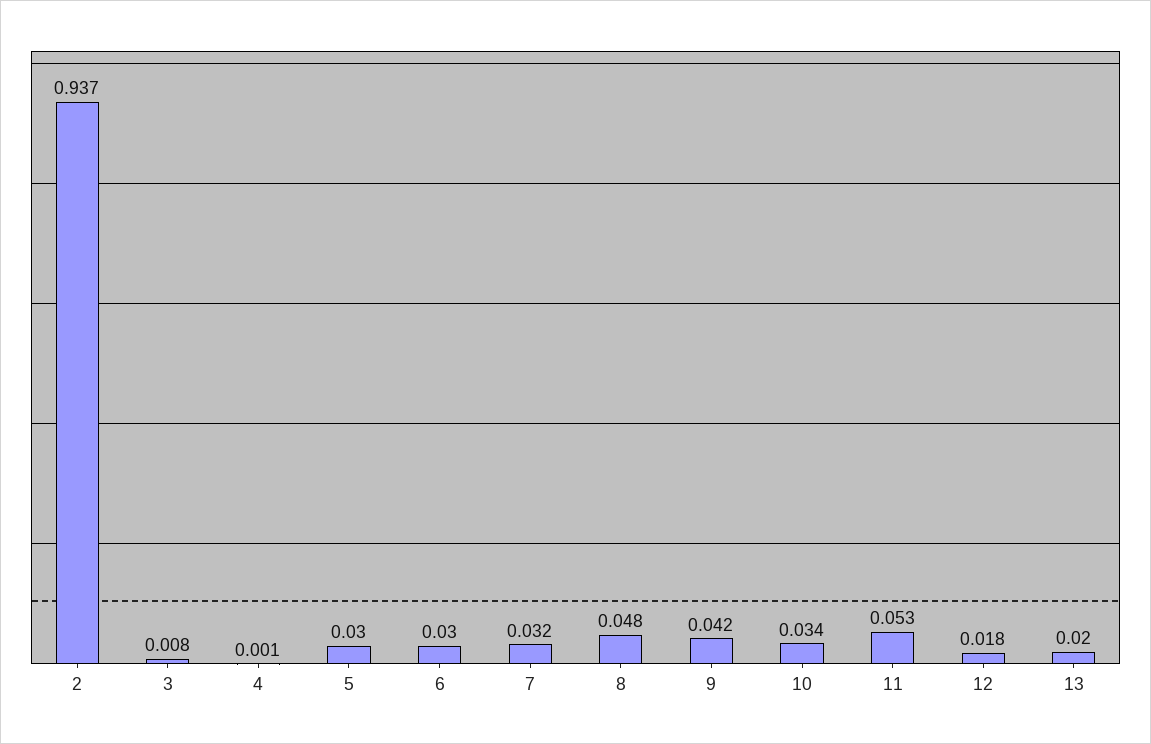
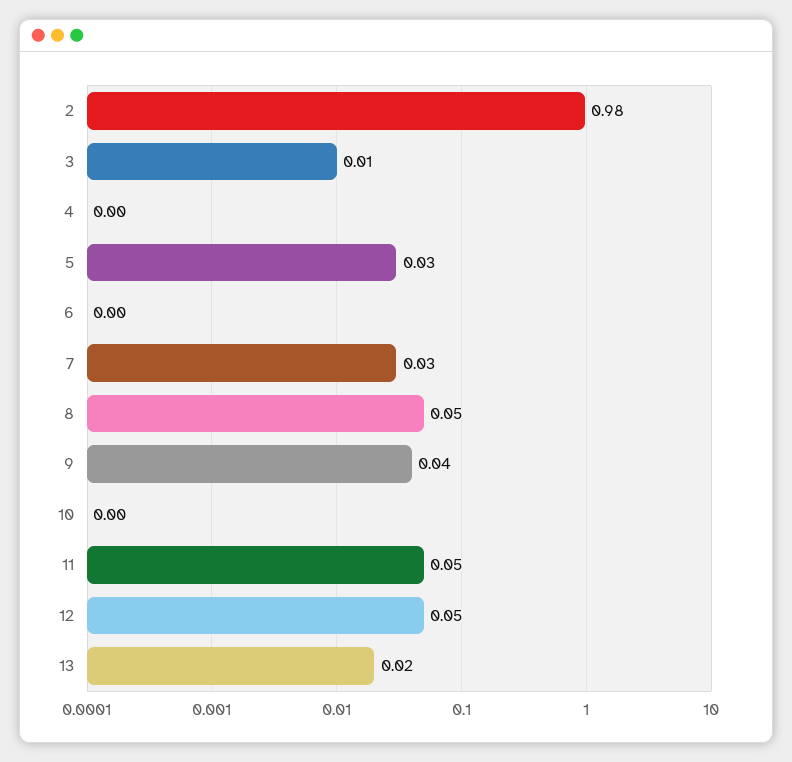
2: 0.937 -> 0.98
6: 0.03 -> 0
10: 0.034 -> 0
12: 0.018 -> 0.05

